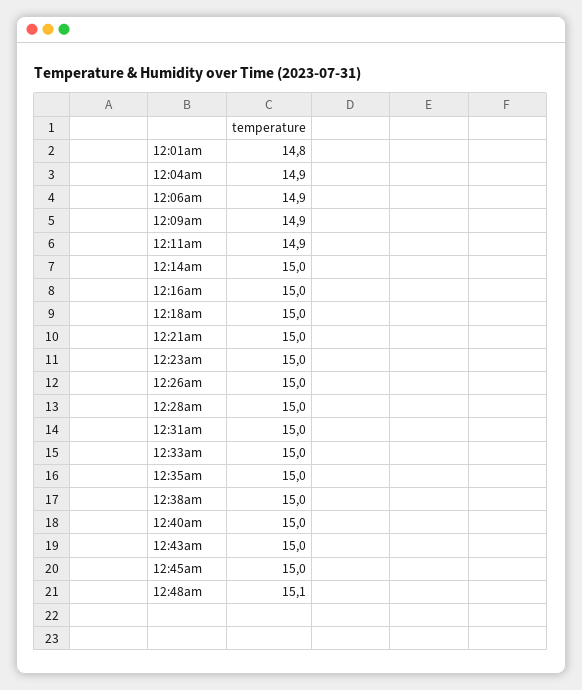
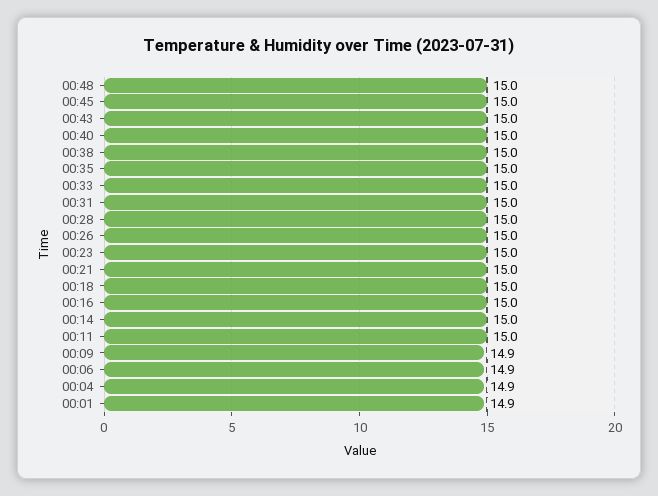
12:01am: 14.8 -> 14.9
12:11am: 14.9 -> 15
12:48am: 15.1 -> 15

